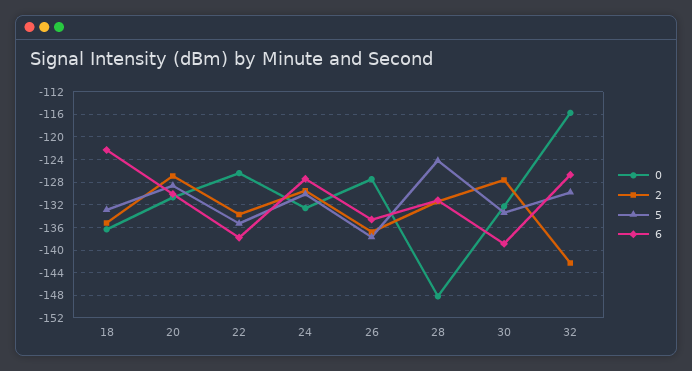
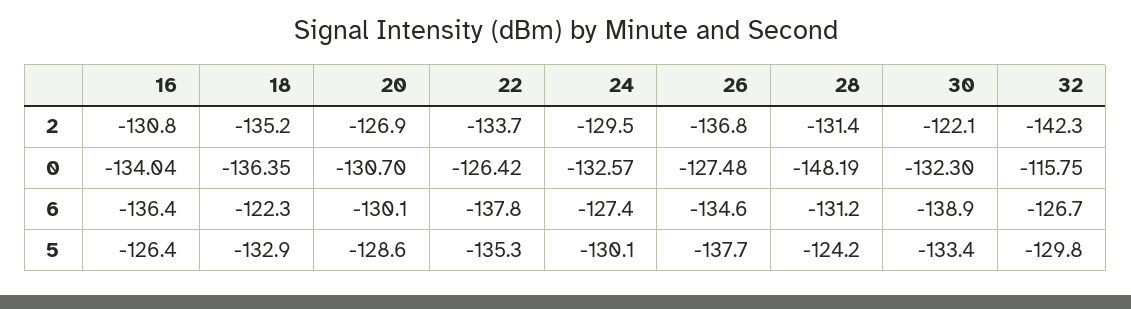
2, 30: -128 -> -122.1
2, 16: none -> -130.8
0, 16: none -> -134.04
6, 16: none -> -136.4
5, 16: none -> -126.4

